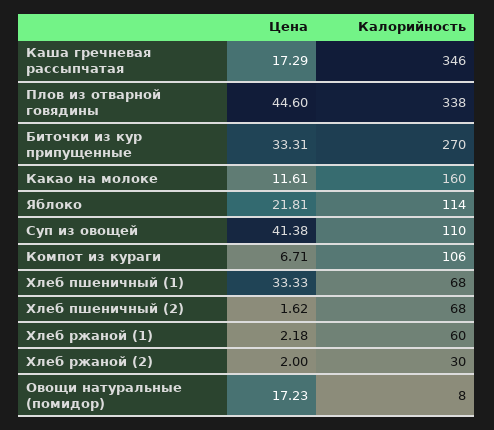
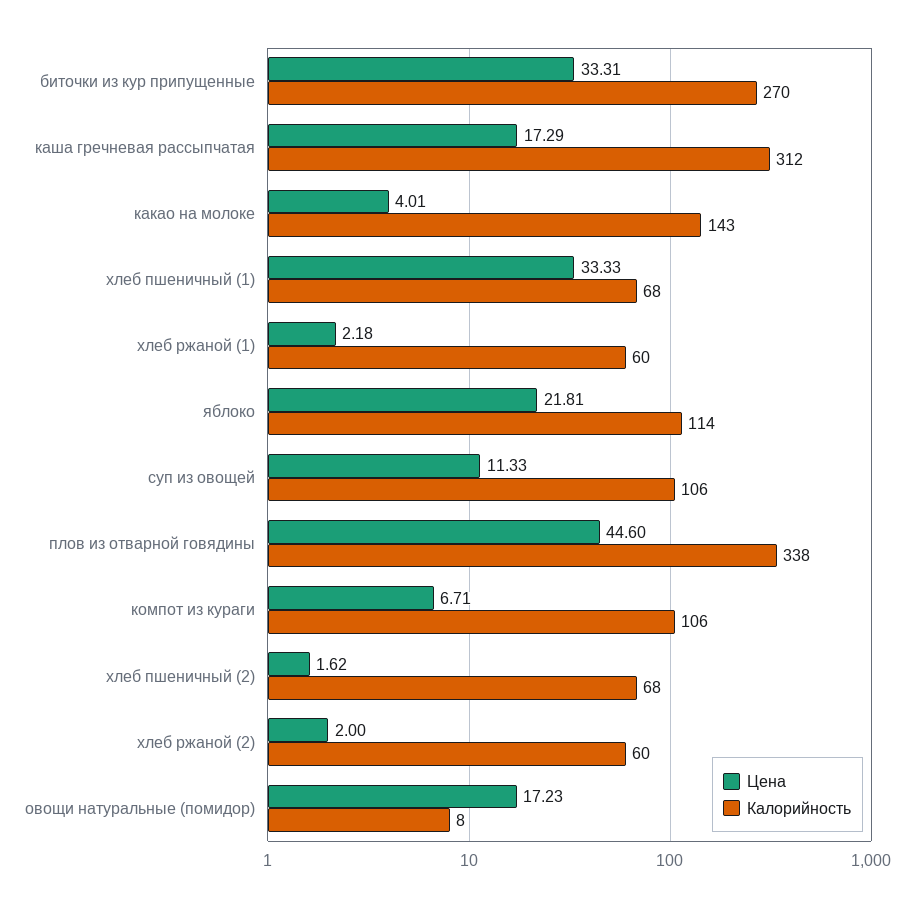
Калорийность, Каша гречневая рассыпчатая: 346 -> 312
Цена, Какао на молоке: 11.61 -> 4.01
Калорийность, Какао на молоке: 160 -> 143
Цена, Суп из овощей: 41.38 -> 11.33
Калорийность, Суп из овощей: 110 -> 106
Калорийность, Хлеб ржаной (2): 30 -> 60

